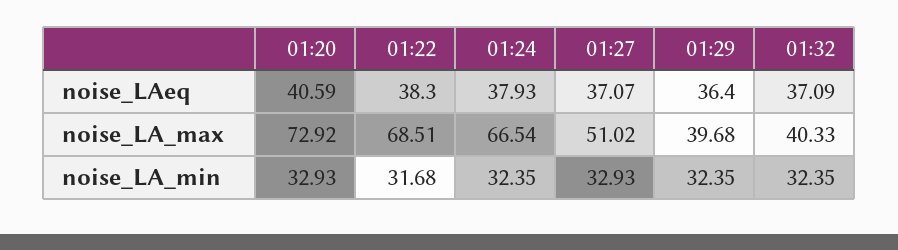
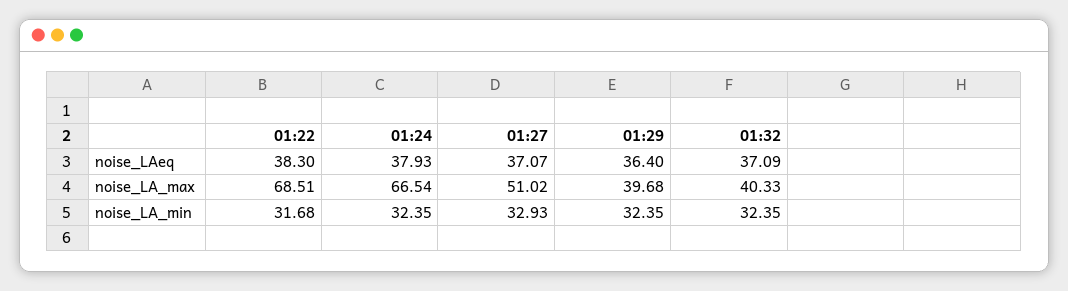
01:20, noise_LAeq: 40.59 -> none
01:20, noise_LA_max: 72.92 -> none
01:20, noise_LA_min: 32.93 -> none

